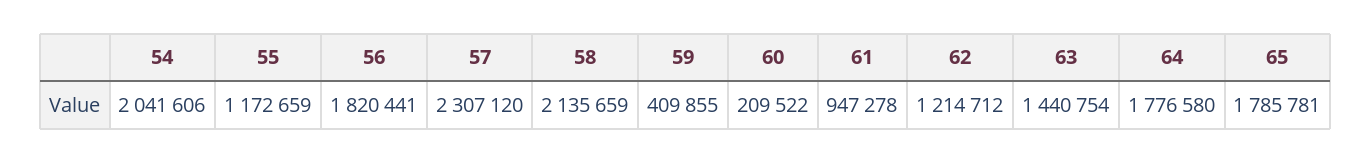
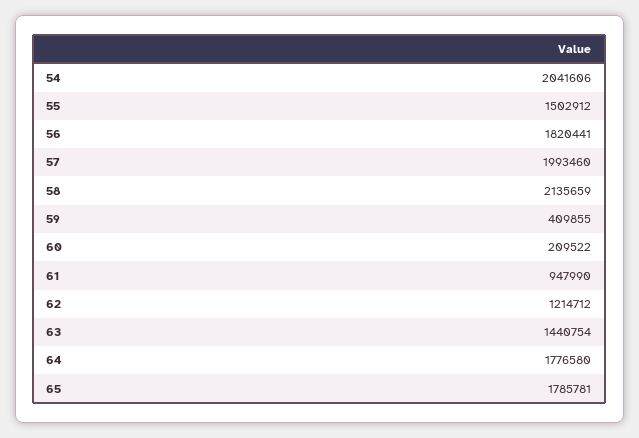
55: 1172659 -> 1502912
57: 2307120 -> 1993460
61: 947278 -> 947990

